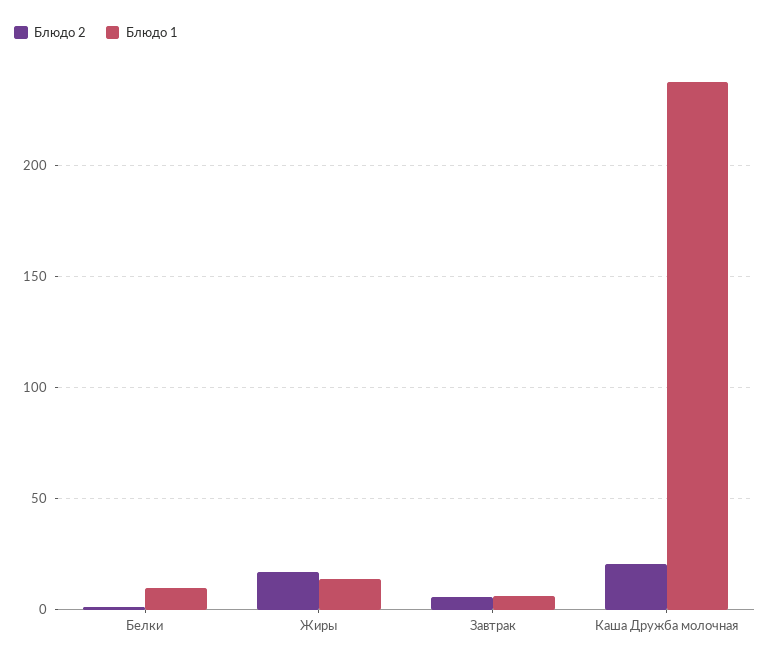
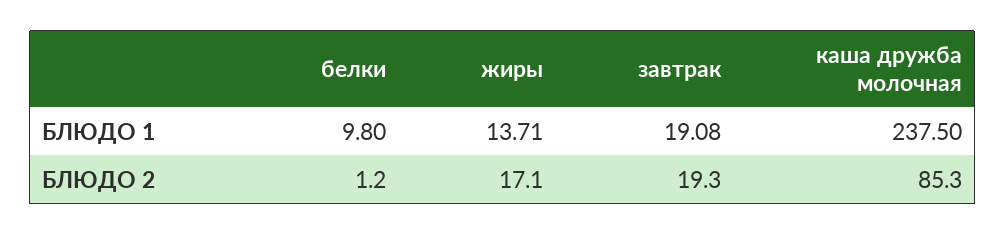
Блюдо 2, Завтрак: 5 -> 19.3
Блюдо 1, Завтрак: 5 -> 19.08
Блюдо 2, Каша Дружба молочная: 20 -> 85.3

